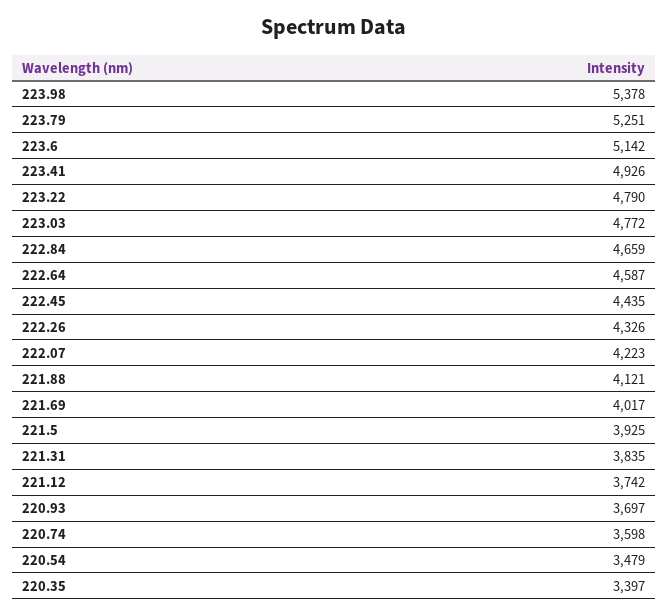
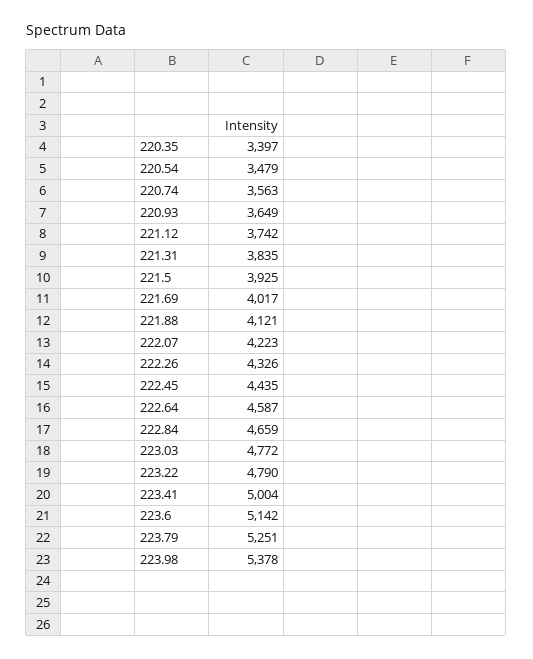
223.41: 4926 -> 5004
220.93: 3697 -> 3649
220.74: 3598 -> 3563

